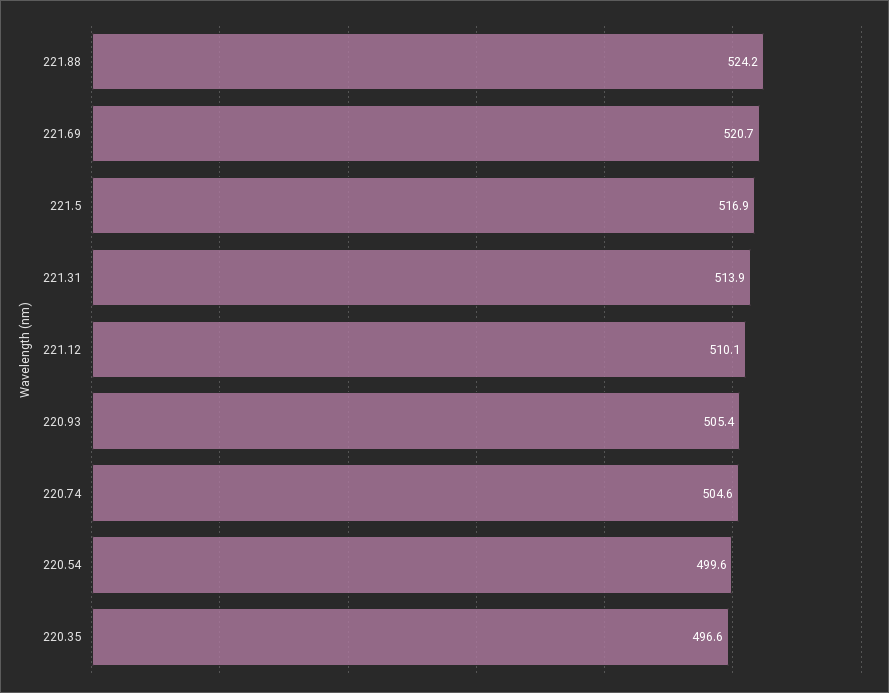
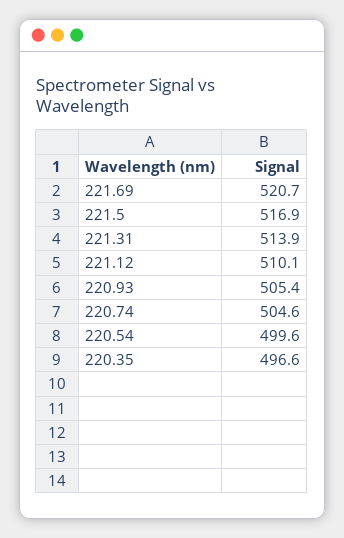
221.88: 524.2 -> none

